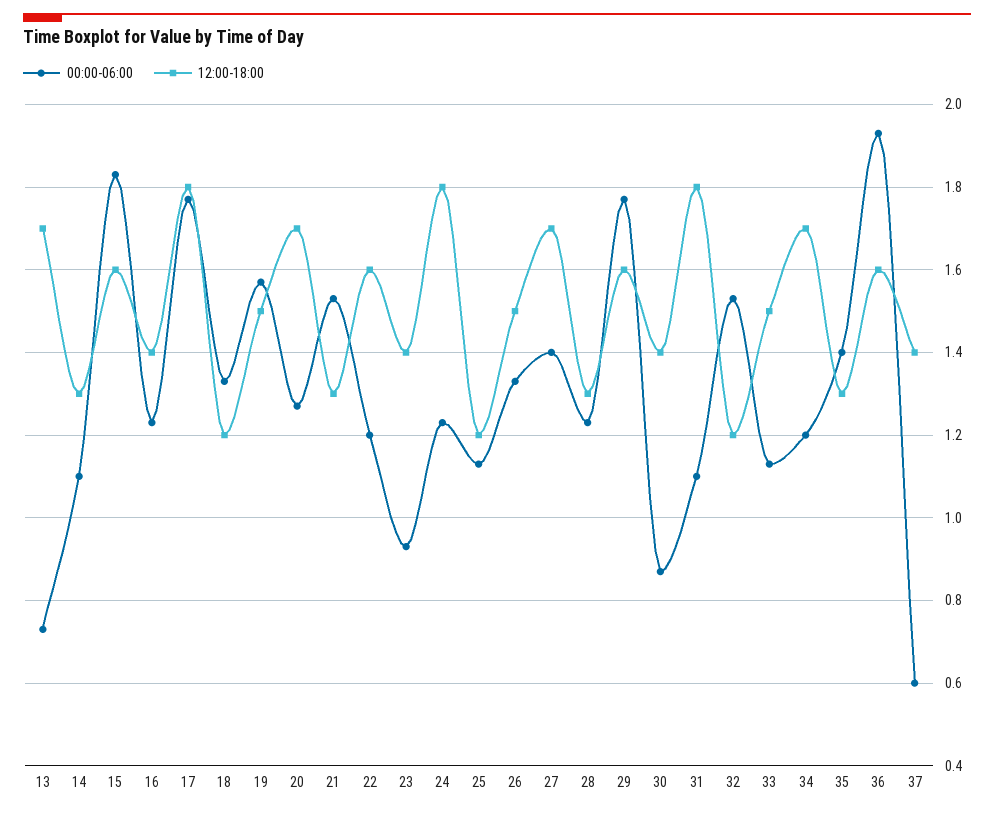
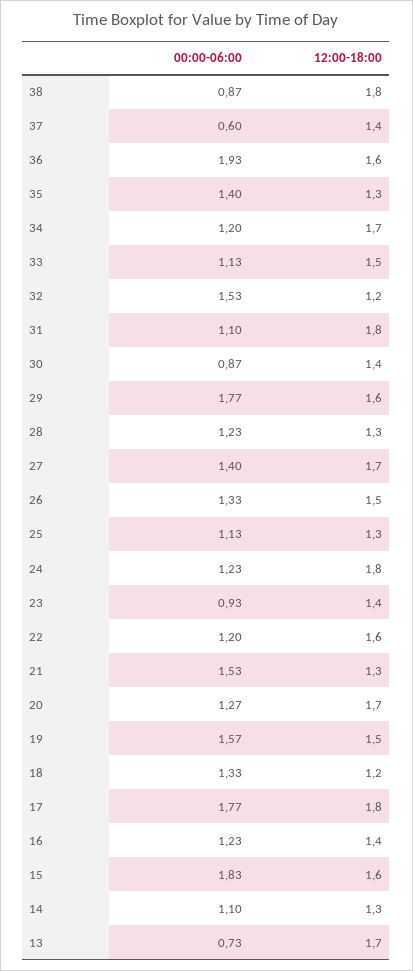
12:00-18:00, 25: 1.2 -> 1.3
00:00-06:00, 38: none -> 0.87
12:00-18:00, 38: none -> 1.8

